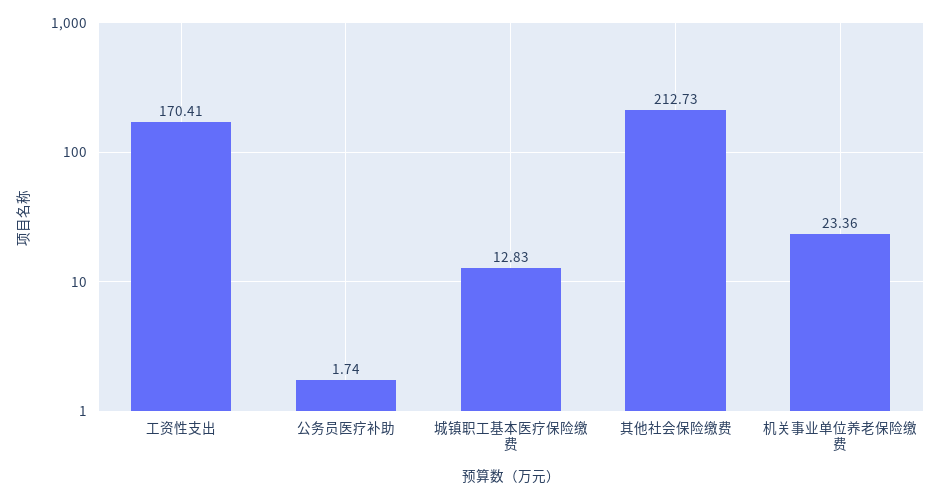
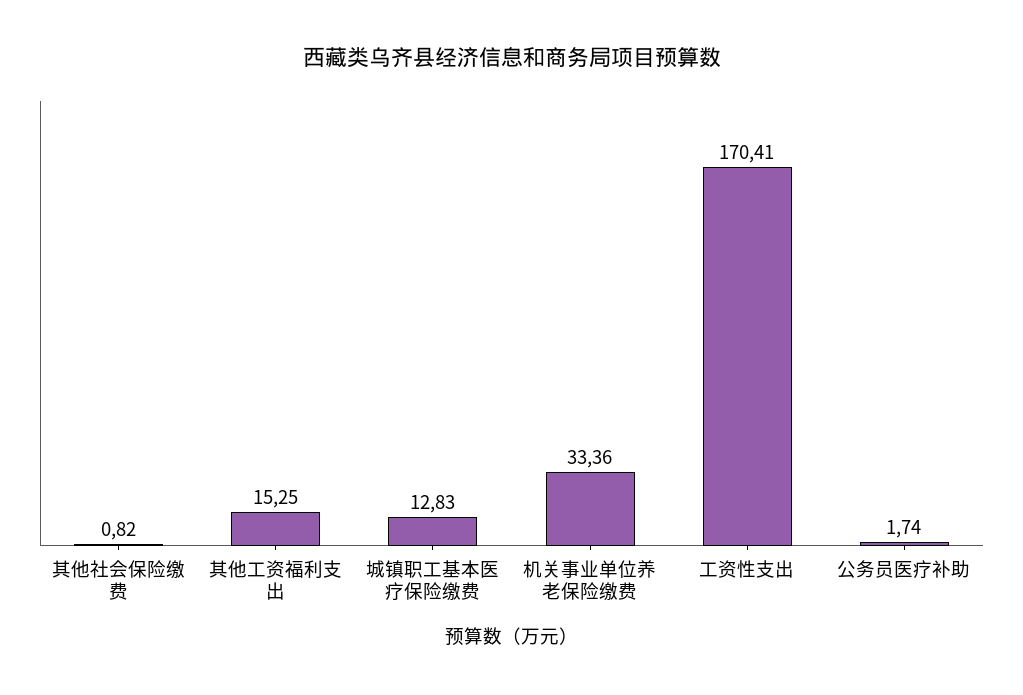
其他社会保险缴费: 212.73 -> 0.82
机关事业单位养老保险缴费: 23.36 -> 33.36
其他工资福利支出: none -> 15.25

